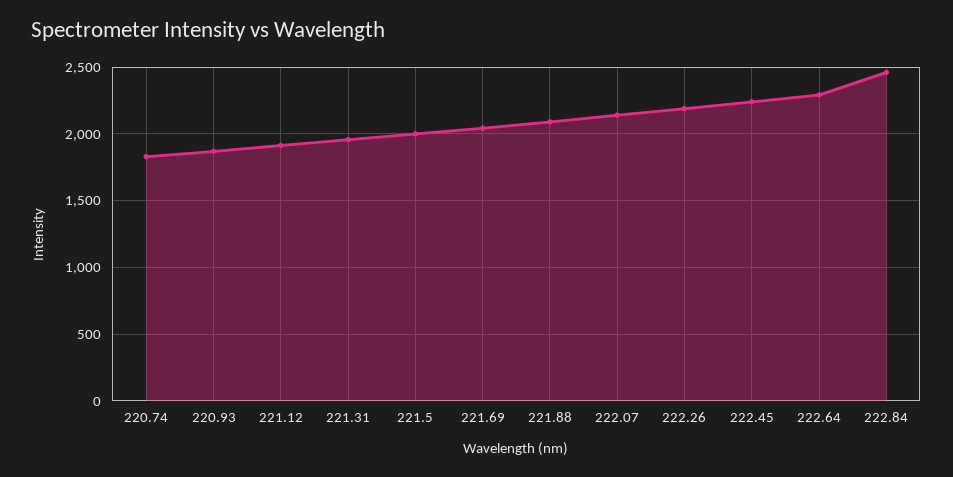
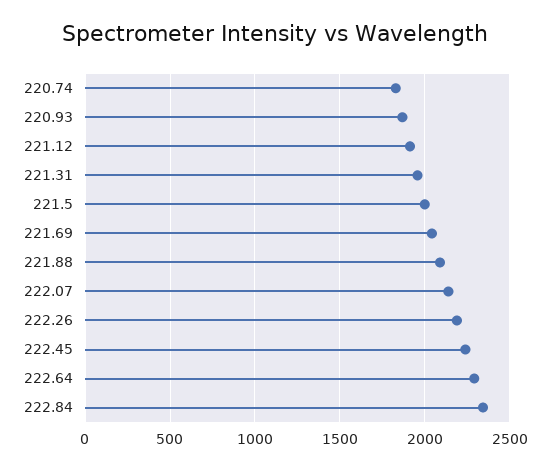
222.84: 2450 -> 2350

